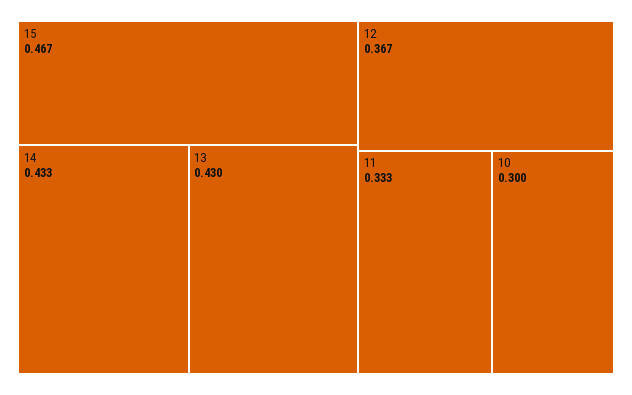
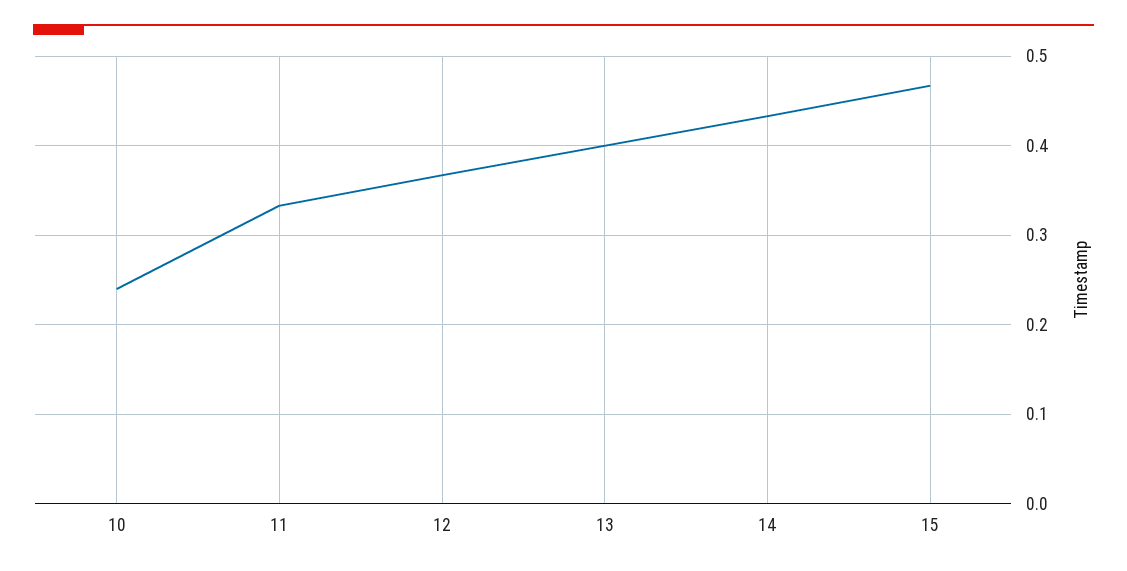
13: 0.43 -> 0.4
10: 0.3 -> 0.24

